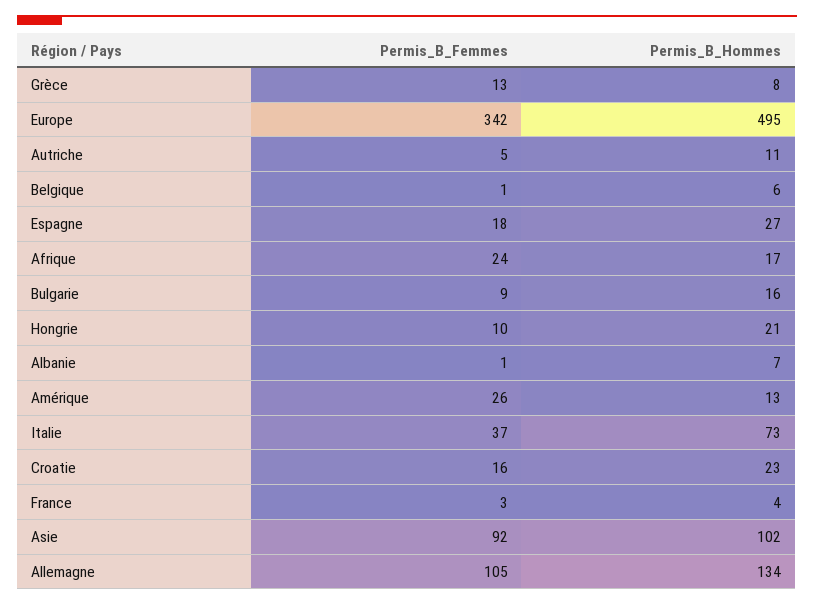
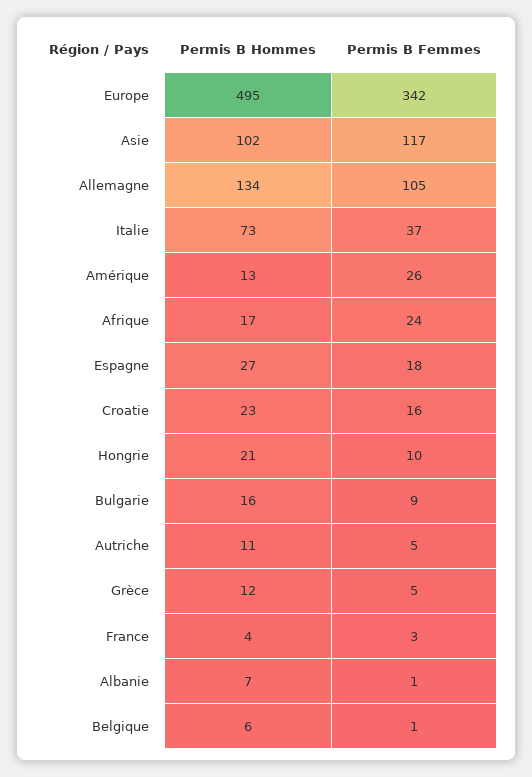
Permis_B_Femmes, Grèce: 13 -> 5
Permis_B_Hommes, Grèce: 8 -> 12
Permis_B_Femmes, Asie: 92 -> 117

